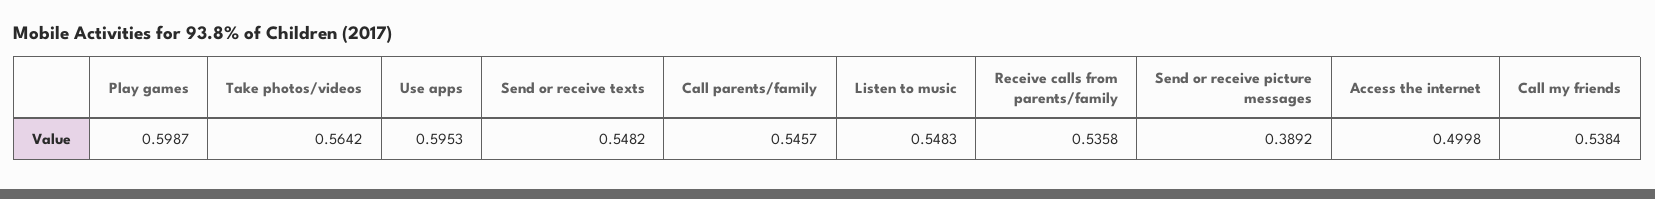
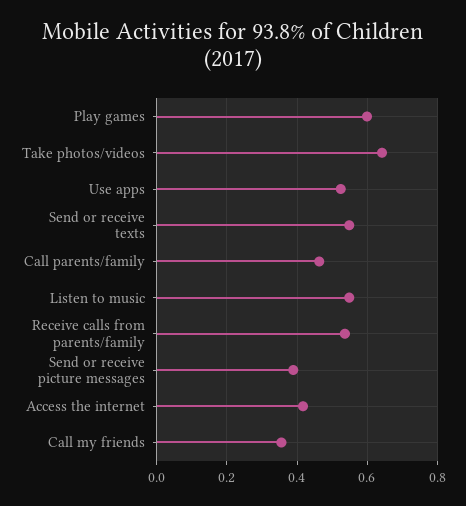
Take photos/videos: 0.5642 -> 0.64
Use apps: 0.5953 -> 0.52
Call parents/family: 0.5457 -> 0.46
Access the internet: 0.4998 -> 0.42
Call my friends: 0.5384 -> 0.36

